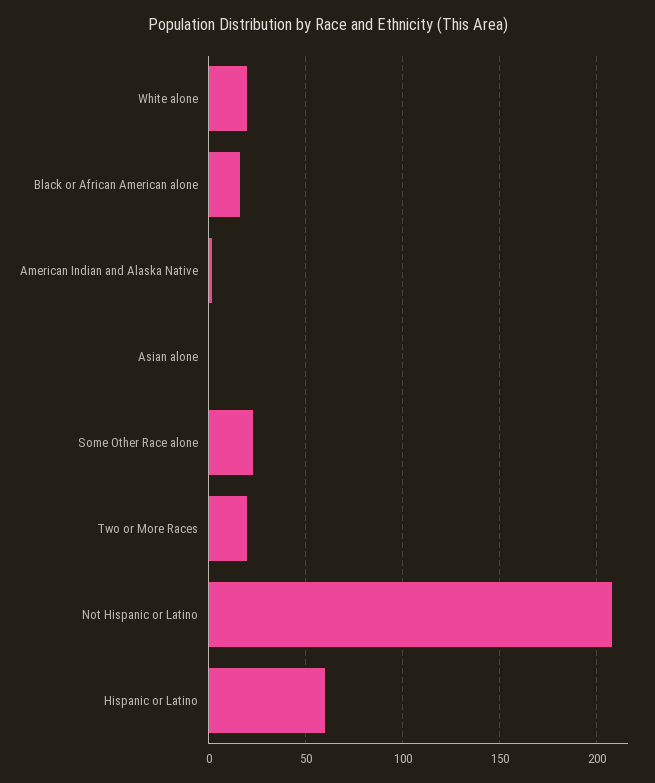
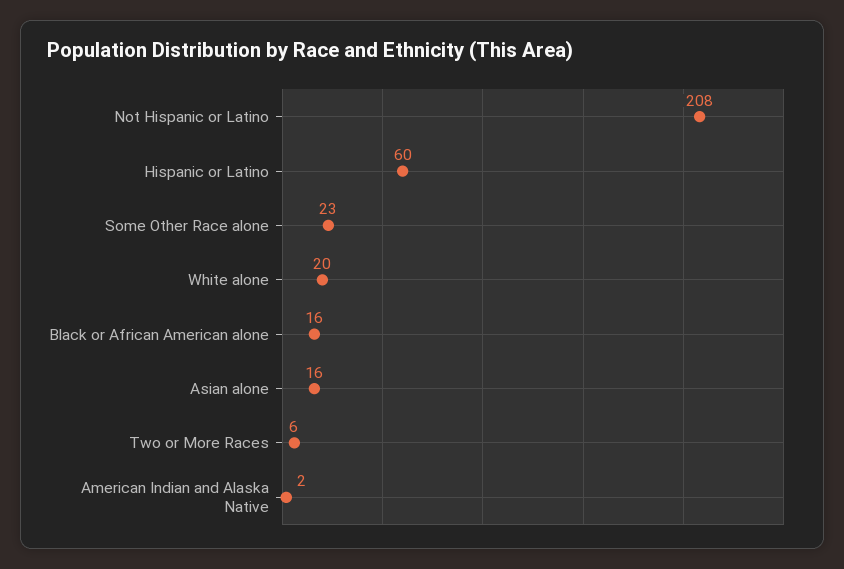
Asian alone: 0 -> 16
Two or More Races: 20 -> 6

